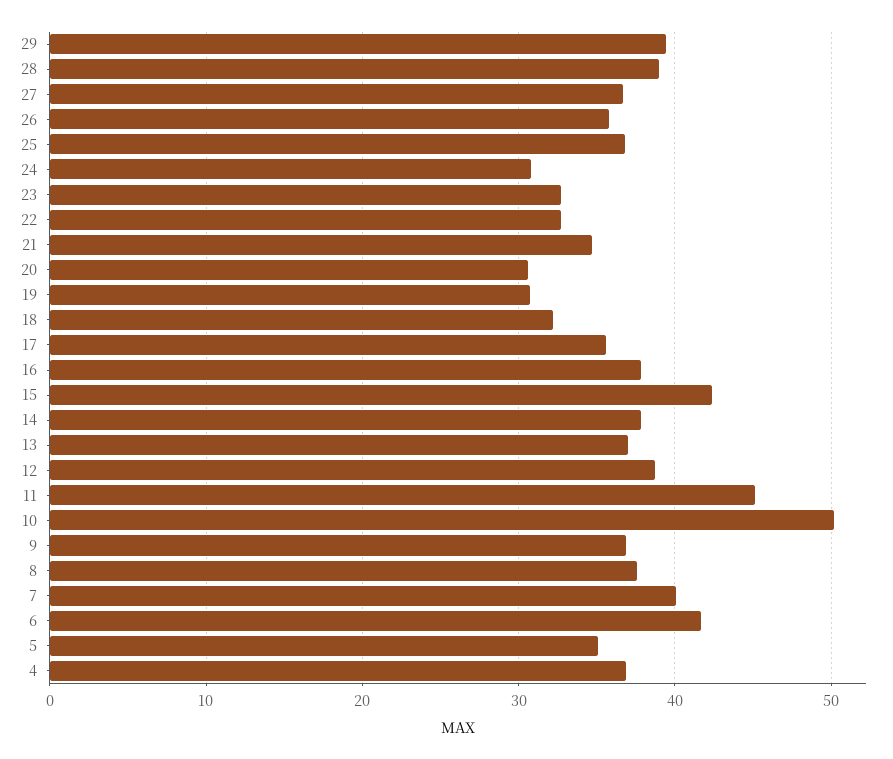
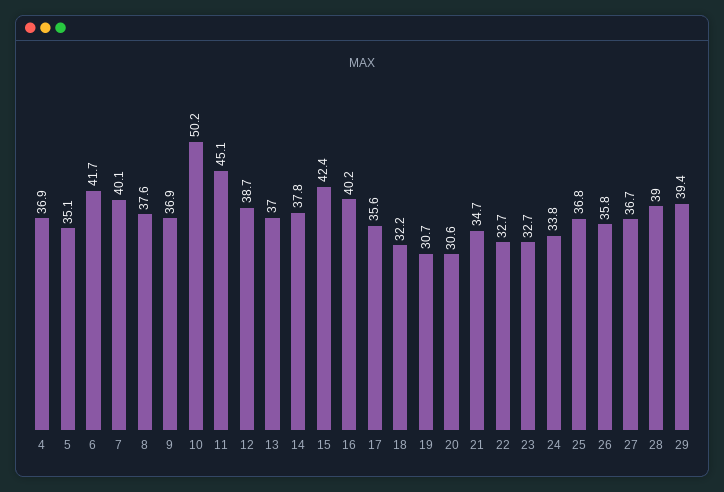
24: 31 -> 33.8
16: 38 -> 40.2

